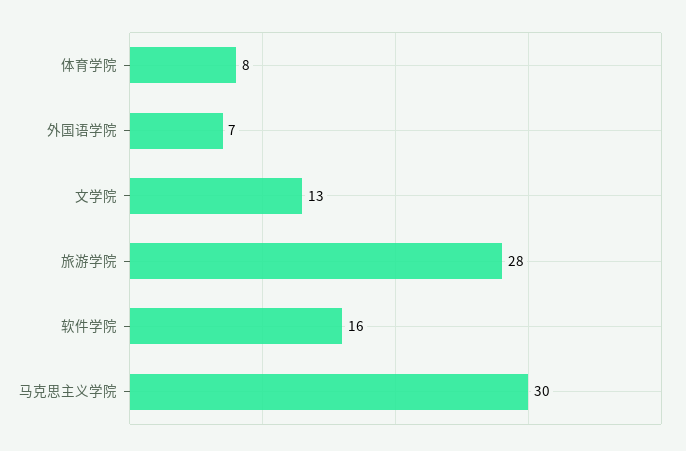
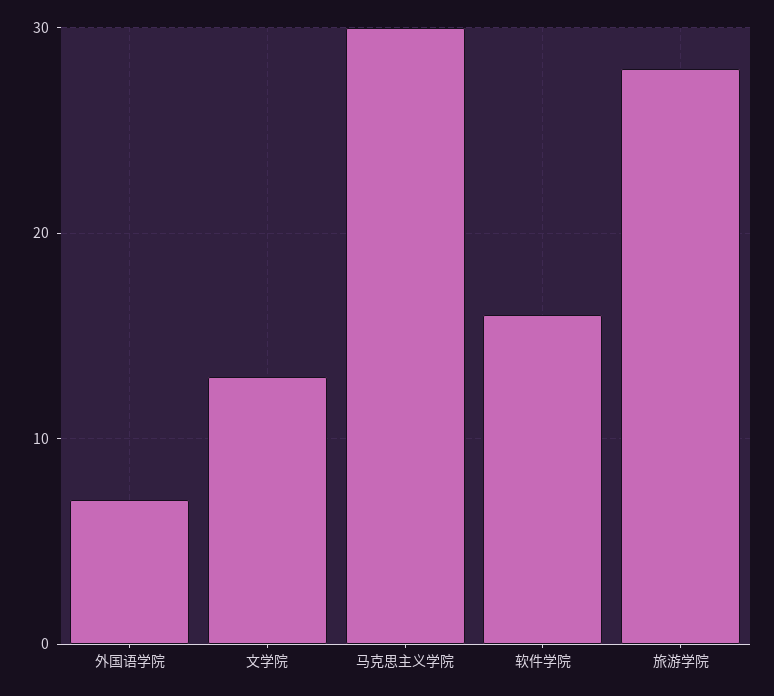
体育学院: 8 -> none

